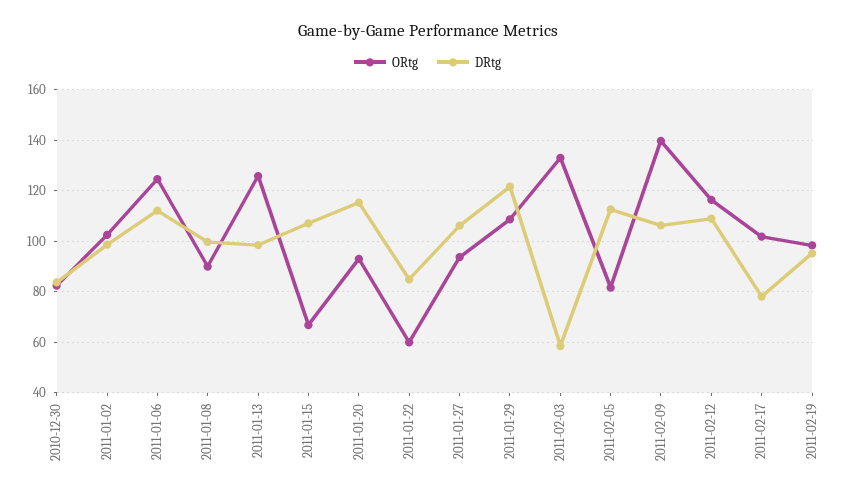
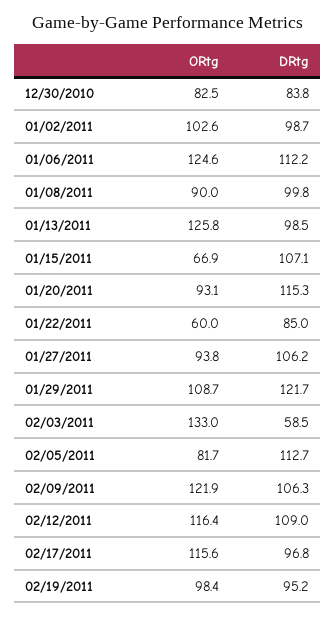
ORtg, 2011-02-09: 140 -> 121.9
ORtg, 2011-02-17: 102.5 -> 115.6
DRtg, 2011-02-17: 77.5 -> 96.8

